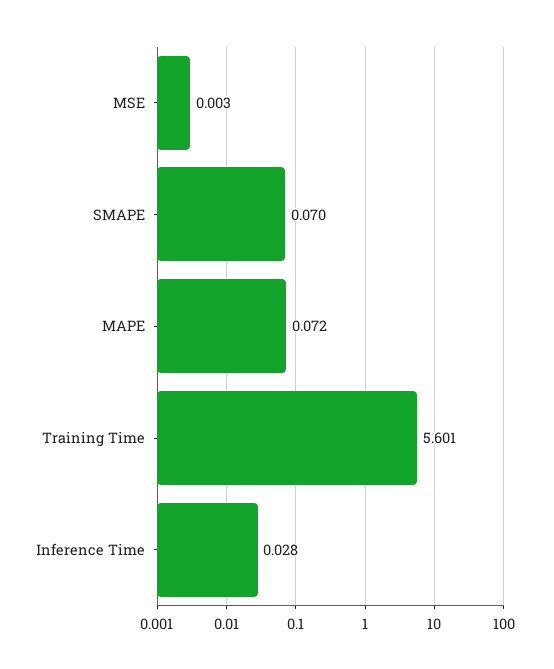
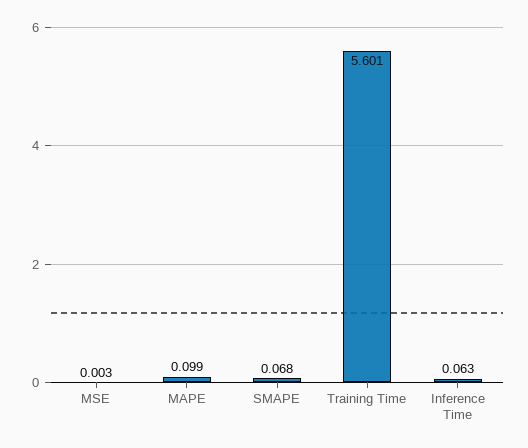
SMAPE: 0.07 -> 0.068
MAPE: 0.072 -> 0.099
Inference Time: 0.028 -> 0.063

